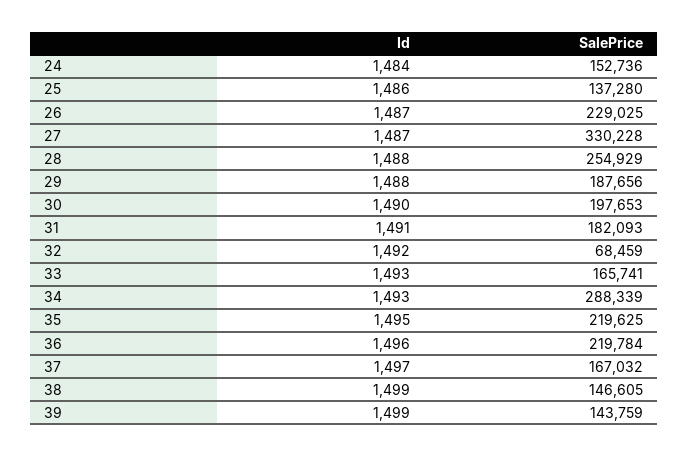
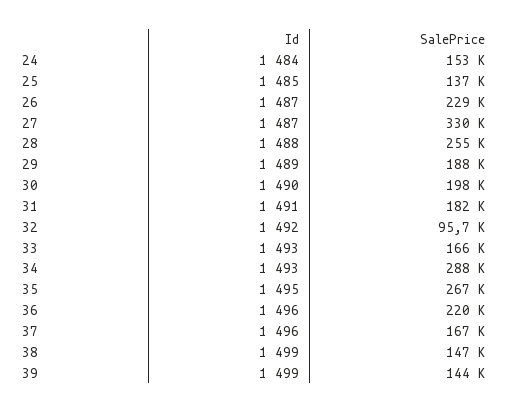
Id, 25: 1486 -> 1485
Id, 29: 1488 -> 1489
SalePrice, 32: 68459 -> 95700
SalePrice, 35: 219625 -> 267000
Id, 37: 1497 -> 1496

